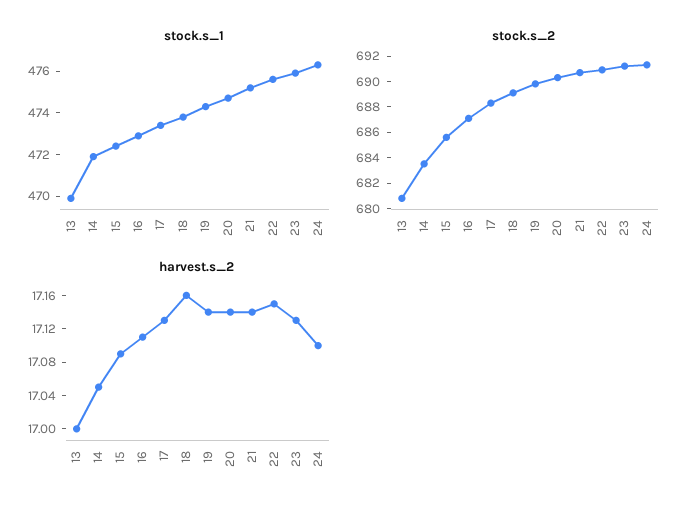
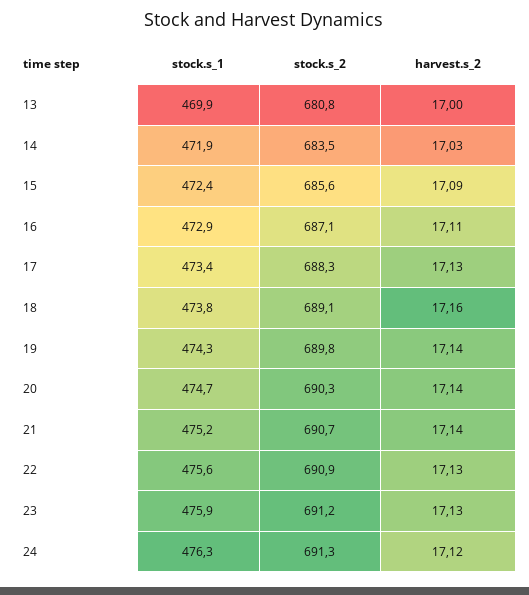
harvest.s_2, 14: 17.05 -> 17.03
harvest.s_2, 22: 17.15 -> 17.13
harvest.s_2, 24: 17.1 -> 17.12

